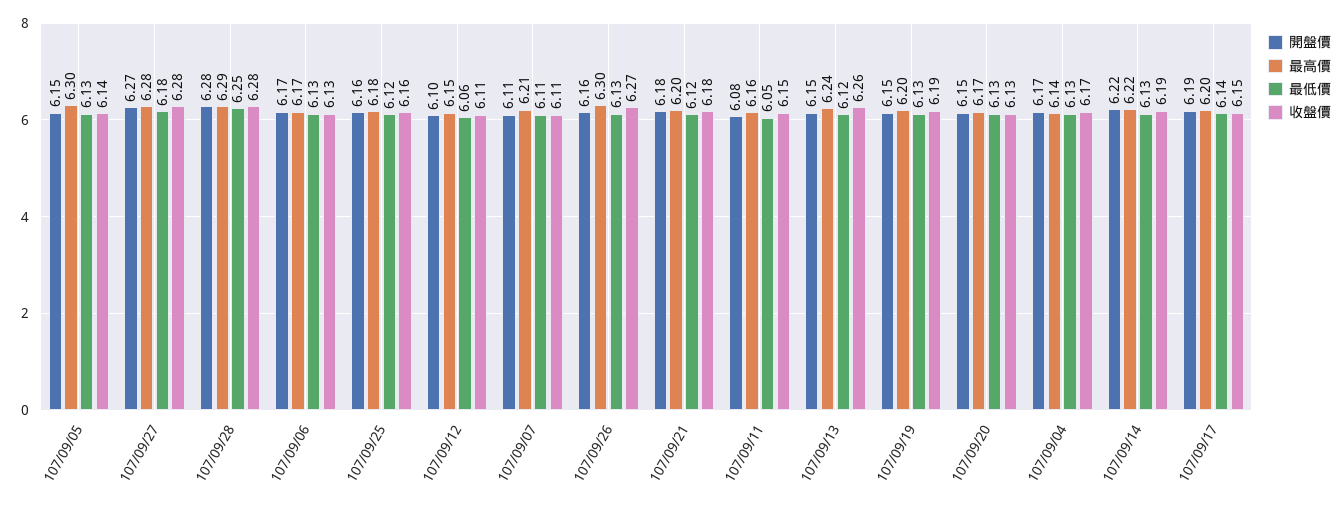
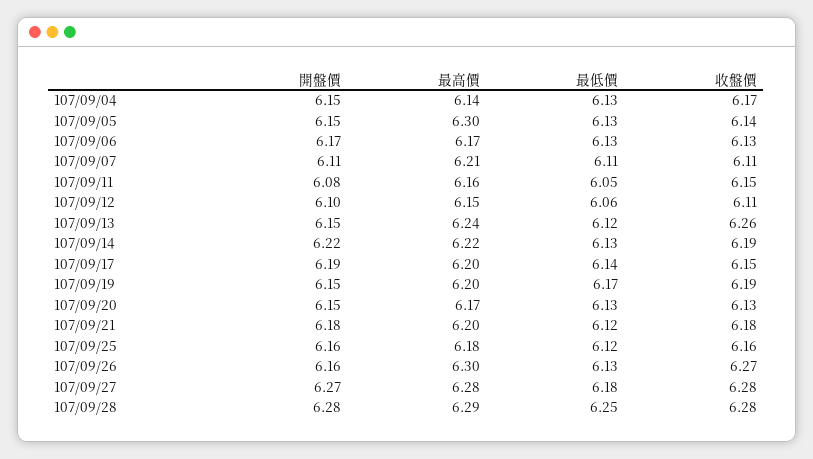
最低價, 107/09/19: 6.13 -> 6.17
開盤價, 107/09/04: 6.17 -> 6.15

